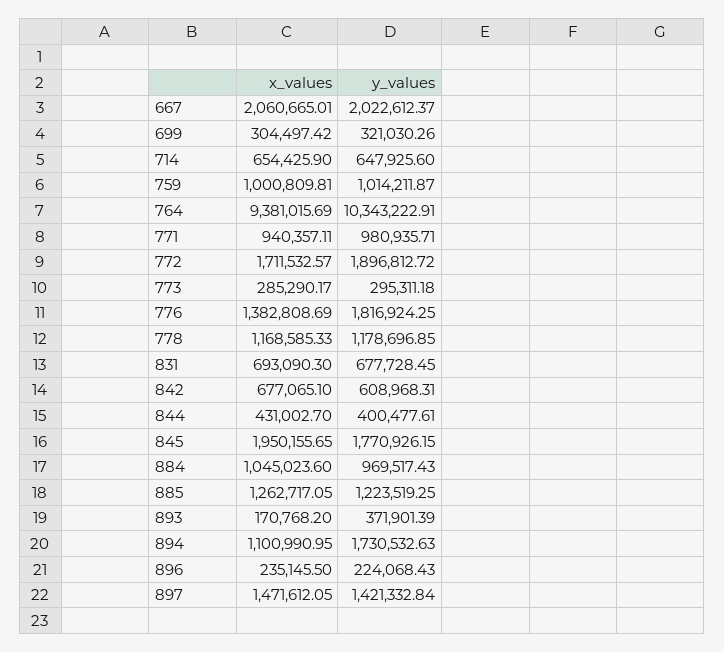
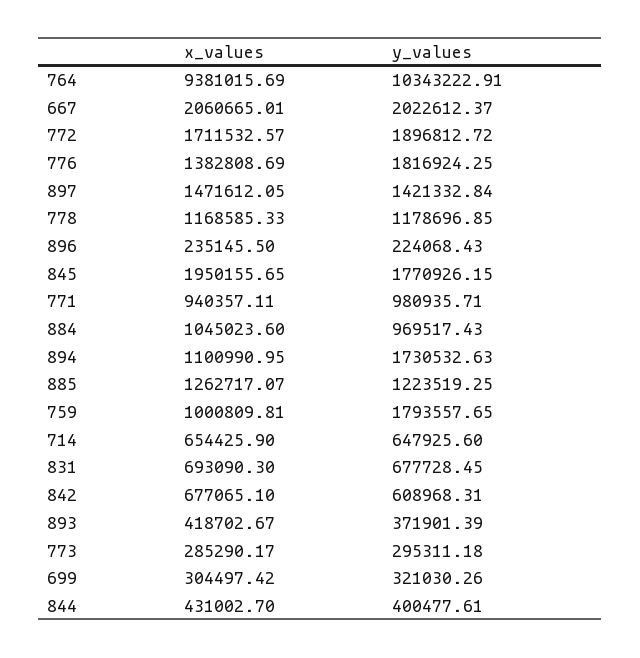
y_values, 759: 1014211.87 -> 1793557.65
x_values, 885: 1262717.05 -> 1262717.07
x_values, 893: 170768.2 -> 418702.67

